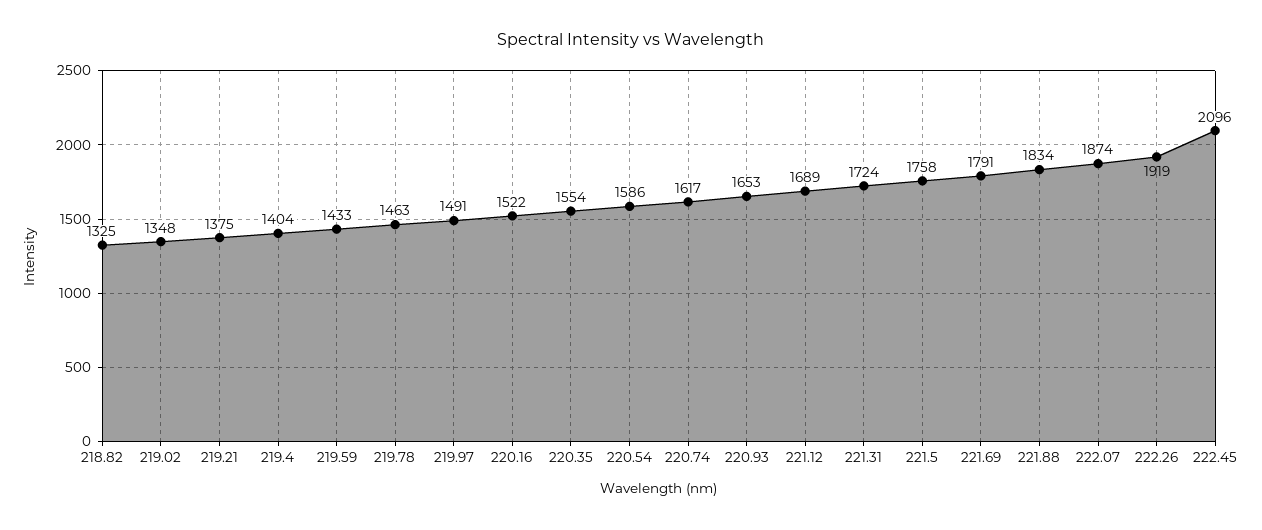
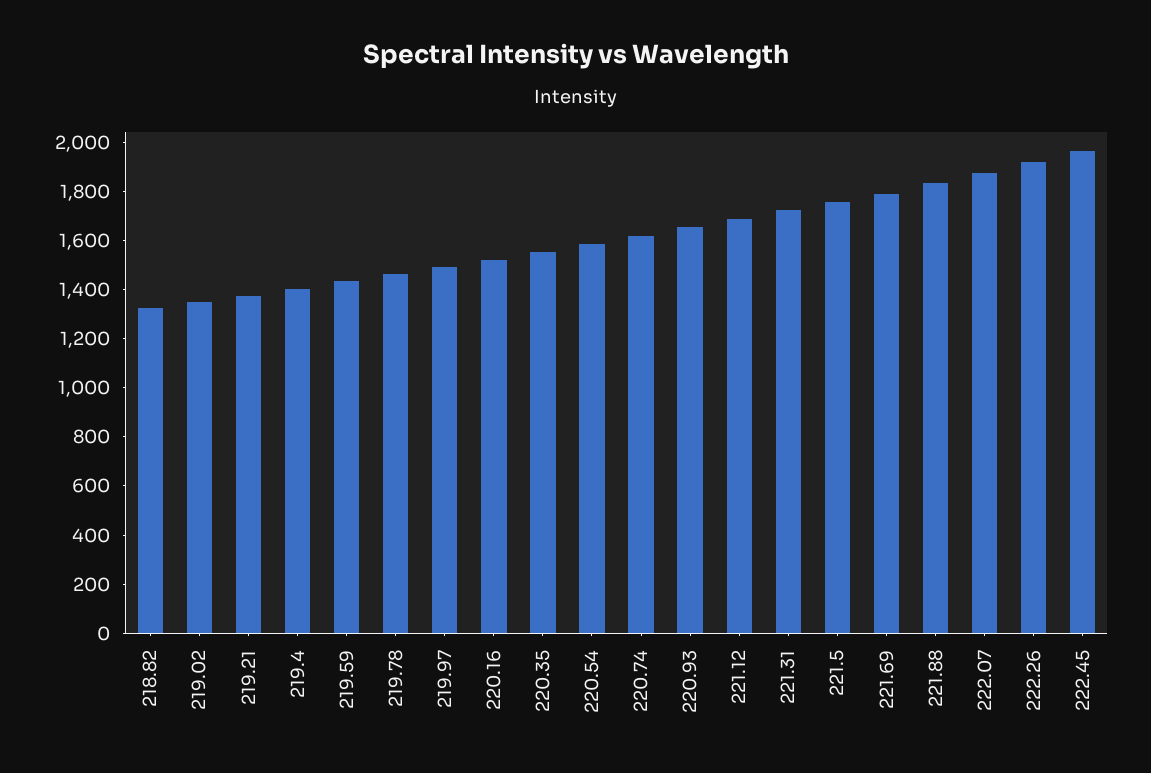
222.45: 2096 -> 1950

